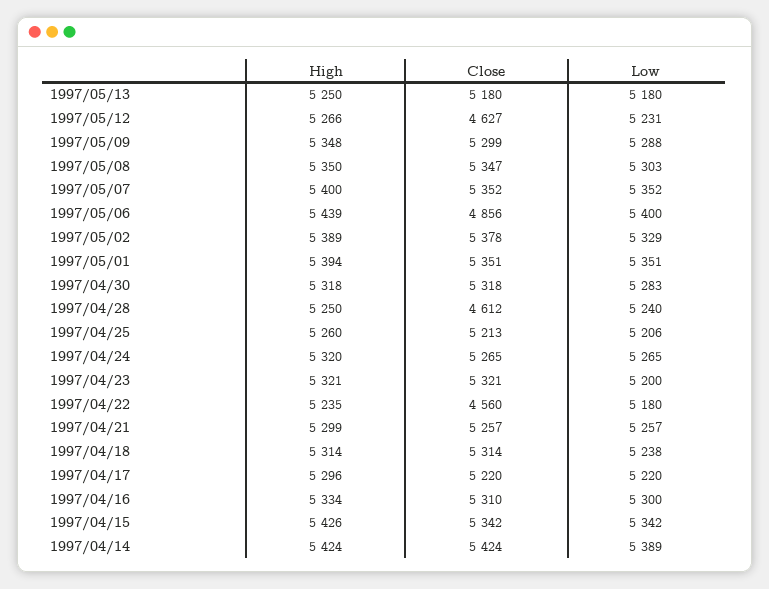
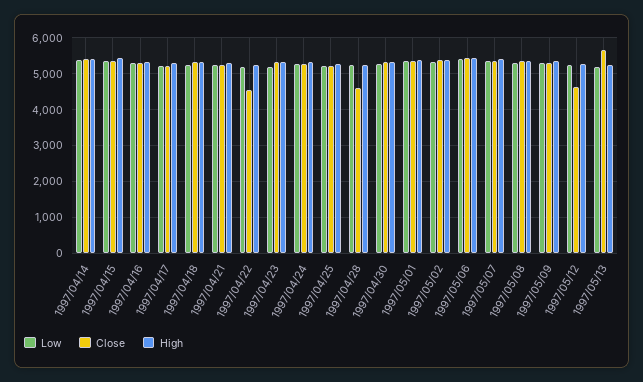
Close, 1997/05/13: 5180 -> 5600
Close, 1997/05/06: 4856 -> 5400

